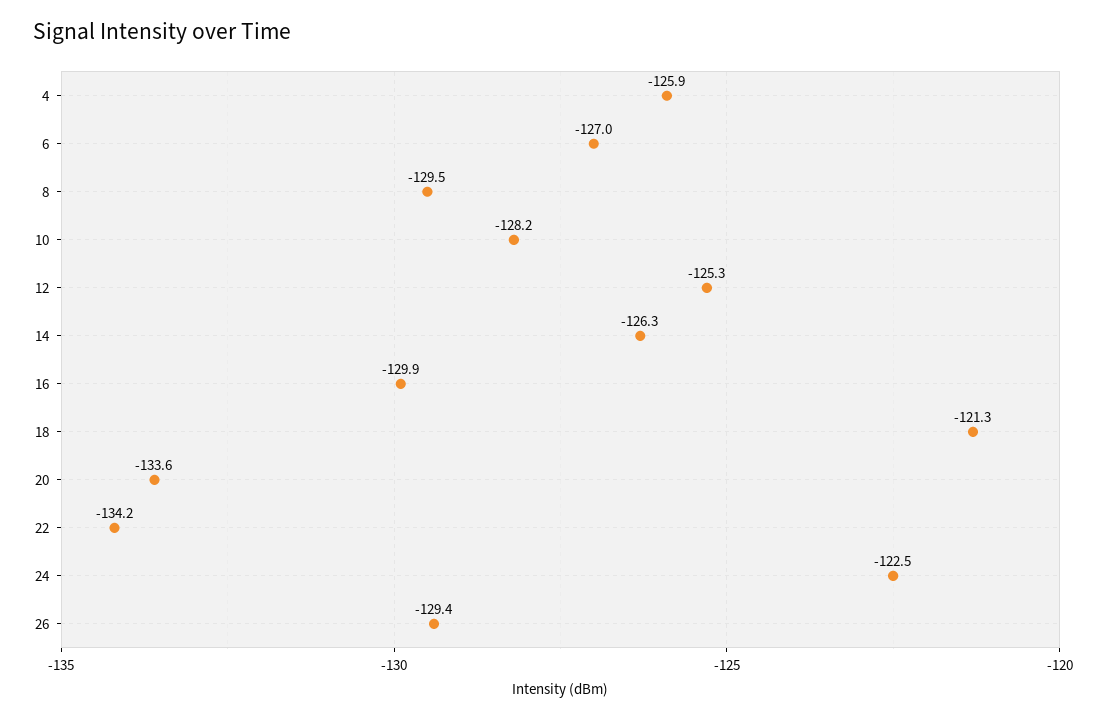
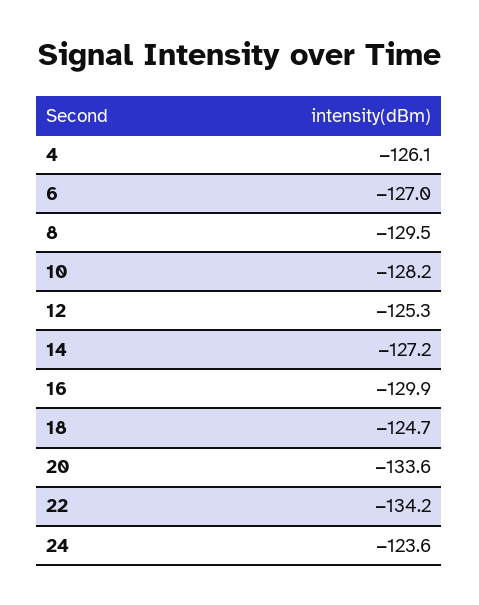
4: -125.9 -> -126.1
14: -126.3 -> -127.2
18: -121.3 -> -124.7
24: -122.5 -> -123.6
26: -129.4 -> none

